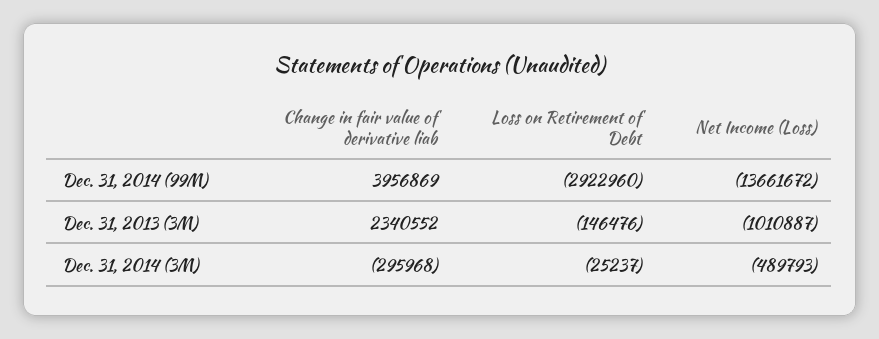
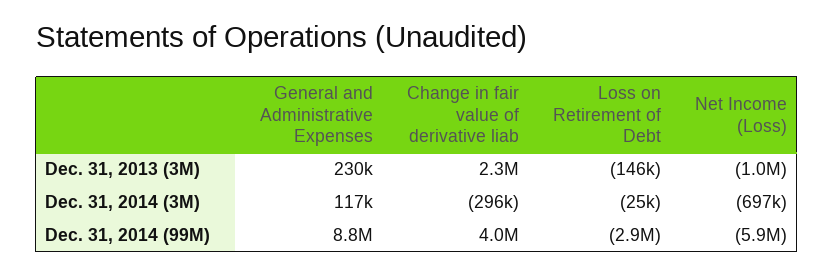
Net Income (Loss), Dec. 31, 2014 (99M): -13661672 -> -5900000
Net Income (Loss), Dec. 31, 2014 (3M): -489793 -> -697000
General and Administrative Expenses, Dec. 31, 2013 (3M): none -> 230000
General and Administrative Expenses, Dec. 31, 2014 (3M): none -> 117000
General and Administrative Expenses, Dec. 31, 2014 (99M): none -> 8800000

